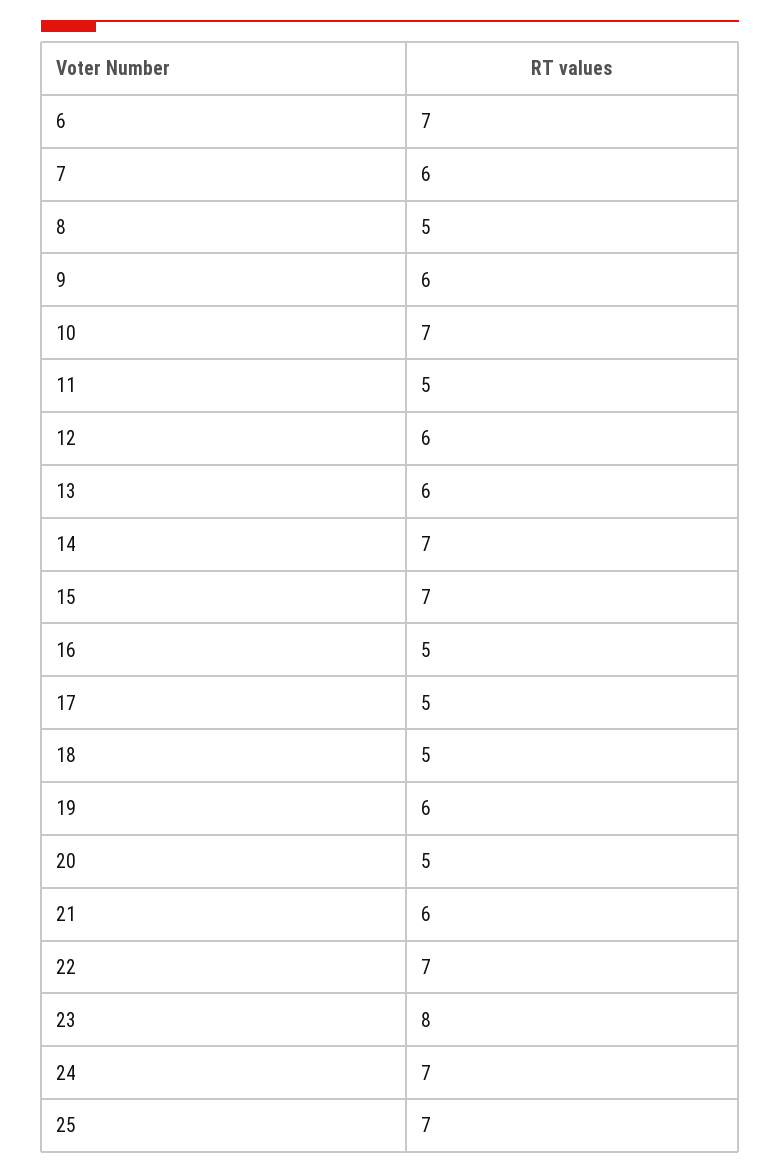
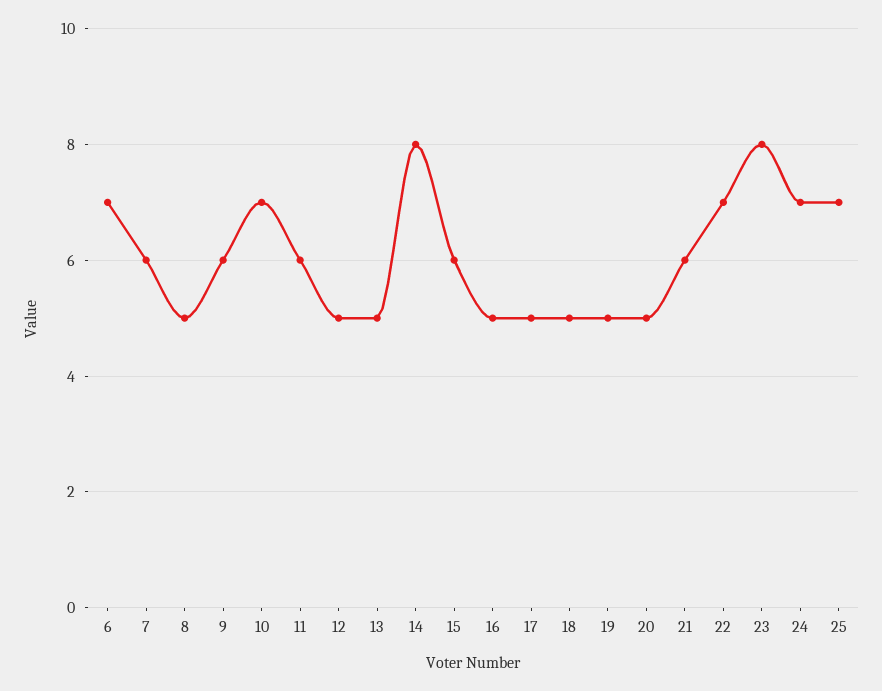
11: 5 -> 6
12: 6 -> 5
13: 6 -> 5
14: 7 -> 8
15: 7 -> 6
19: 6 -> 5

